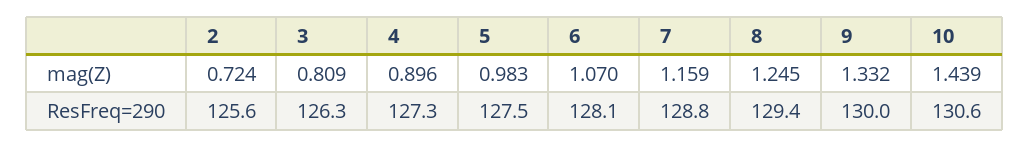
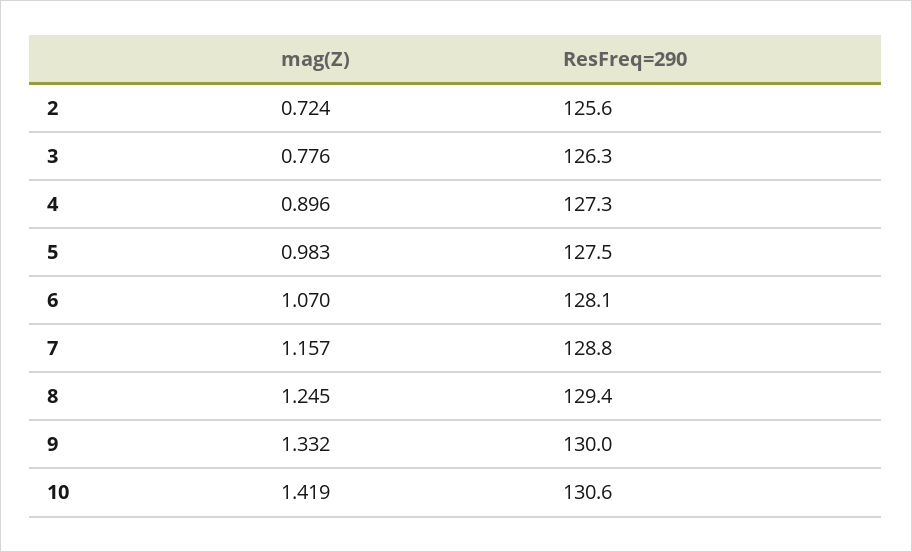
3, mag(Z): 0.809 -> 0.776
7, mag(Z): 1.159 -> 1.157
10, mag(Z): 1.439 -> 1.419

